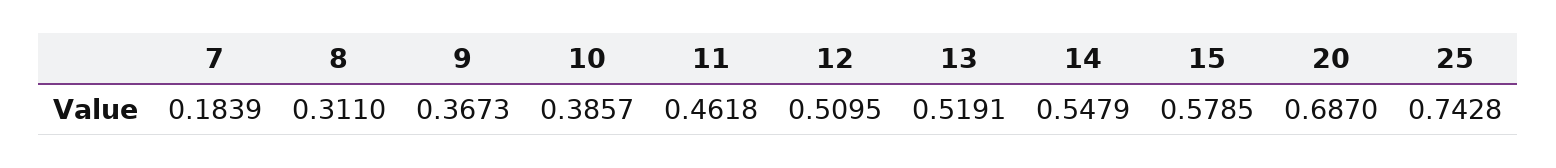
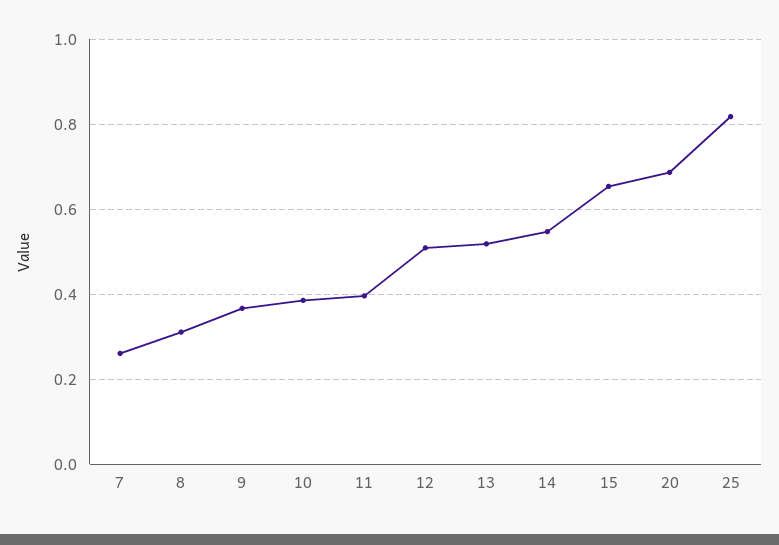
7: 0.1839 -> 0.26
11: 0.4618 -> 0.4
15: 0.5785 -> 0.66
25: 0.7428 -> 0.82

